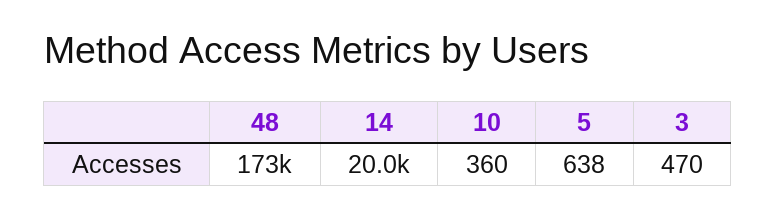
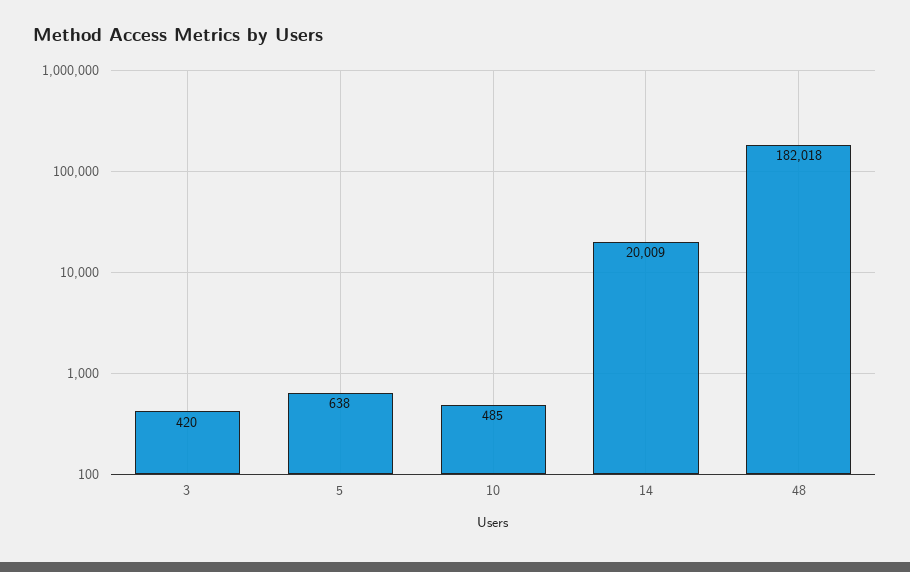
48: 173000 -> 182018
10: 360 -> 485
3: 470 -> 420

